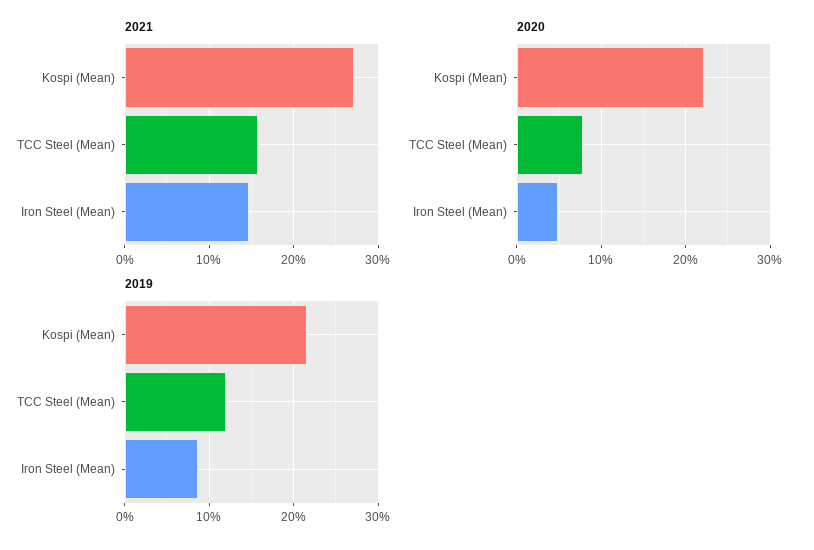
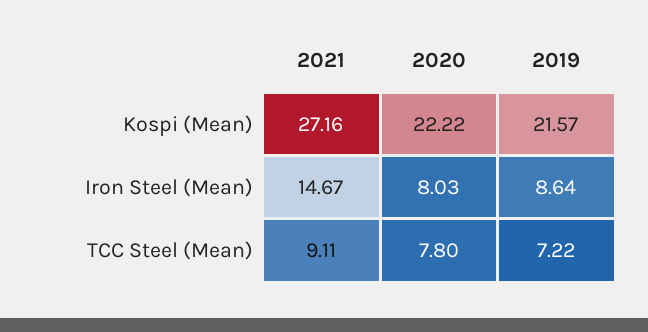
2021, TCC Steel (Mean): 16 -> 9.11
2020, Iron Steel (Mean): 5 -> 8.03
2019, TCC Steel (Mean): 12 -> 7.22

